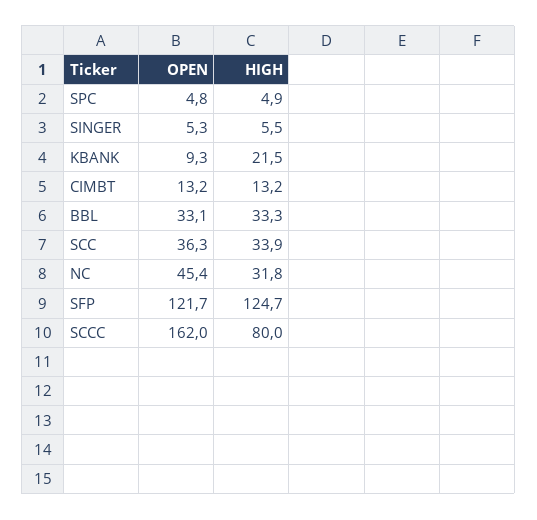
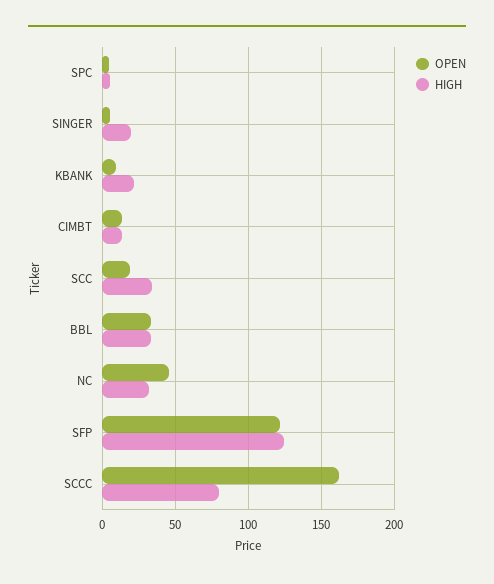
HIGH, SINGER: 5.5 -> 20
OPEN, SCC: 36.3 -> 20

